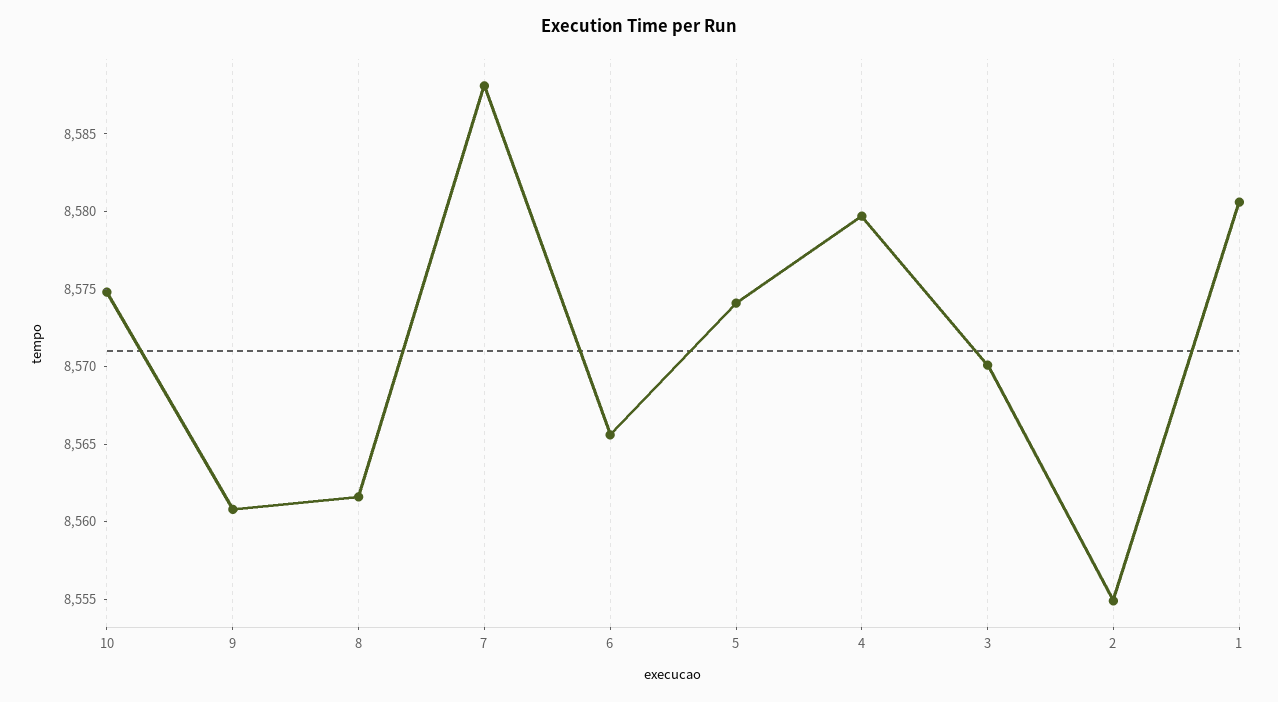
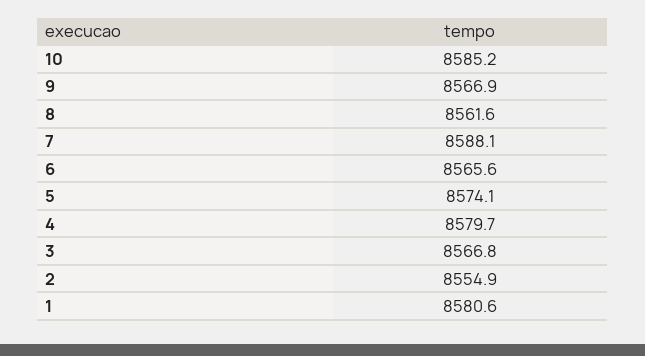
10: 8575 -> 8585.2
9: 8561 -> 8566.9
3: 8570 -> 8566.8

